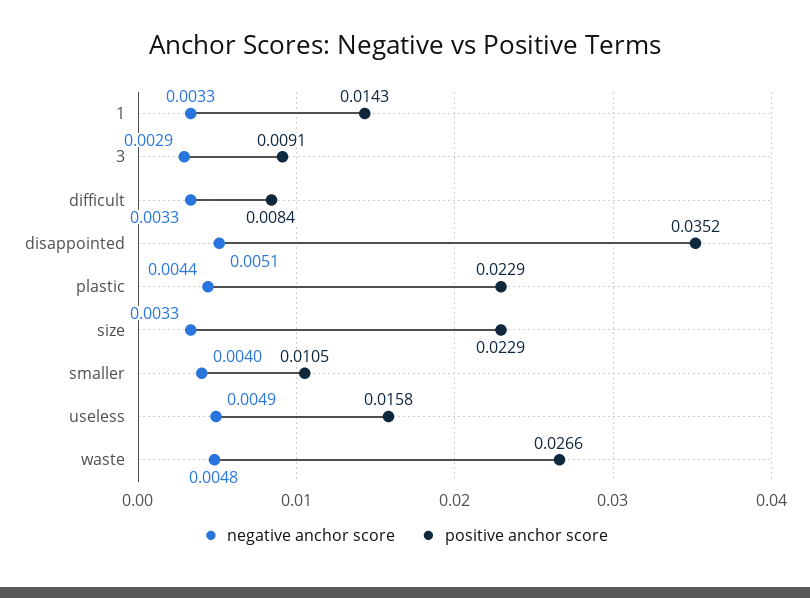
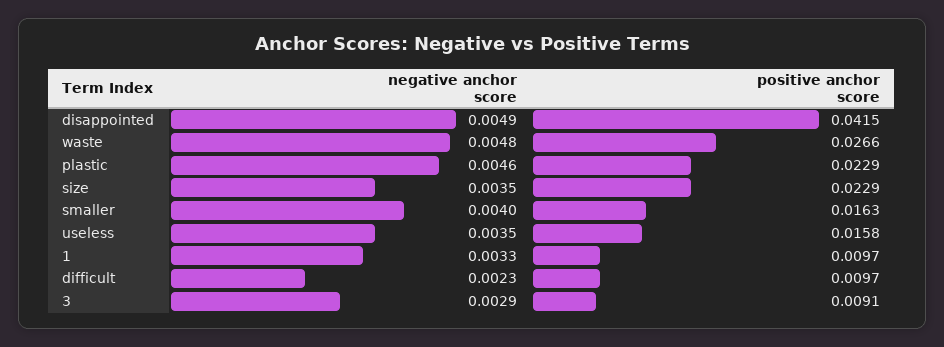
positive anchor score, 1: 0.0143 -> 0.0097
negative anchor score, difficult: 0.0033 -> 0.0023
positive anchor score, difficult: 0.0084 -> 0.0097
negative anchor score, disappointed: 0.0051 -> 0.0049
positive anchor score, disappointed: 0.0352 -> 0.0415
negative anchor score, plastic: 0.0044 -> 0.0046
negative anchor score, size: 0.0033 -> 0.0035
positive anchor score, smaller: 0.0105 -> 0.0163
negative anchor score, useless: 0.0049 -> 0.0035

